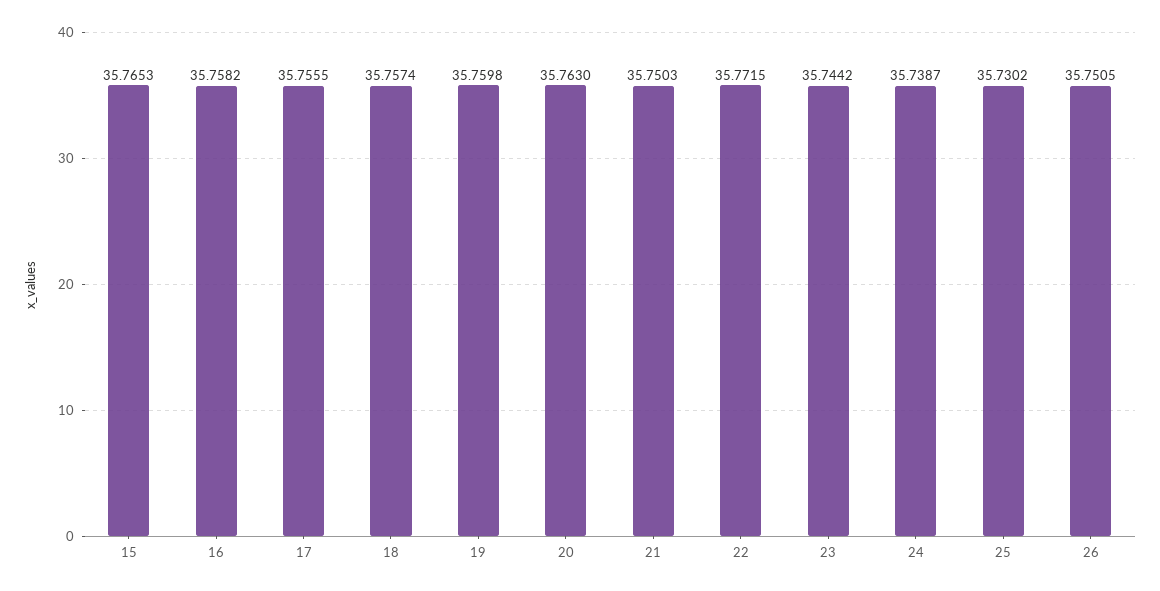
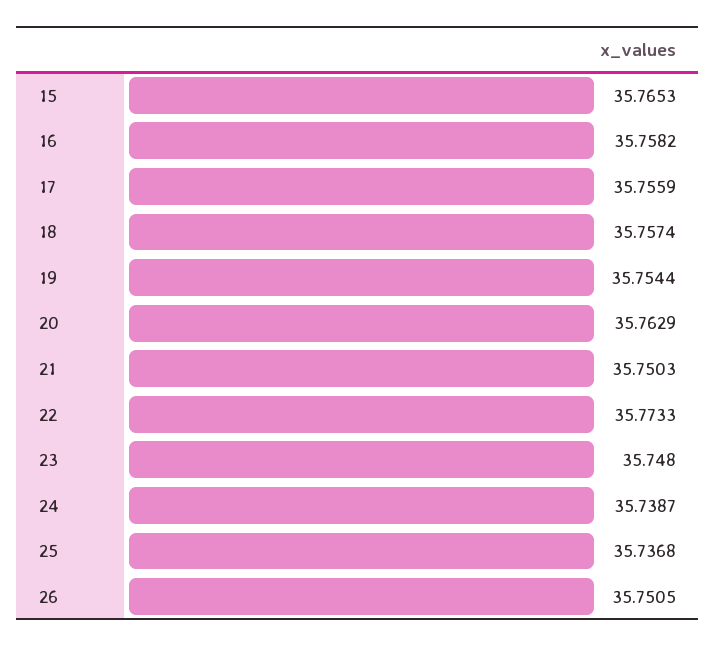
17: 35.7555 -> 35.7559
19: 35.7598 -> 35.7544
20: 35.763 -> 35.7629
22: 35.7715 -> 35.7733
23: 35.7442 -> 35.748
25: 35.7302 -> 35.7368

